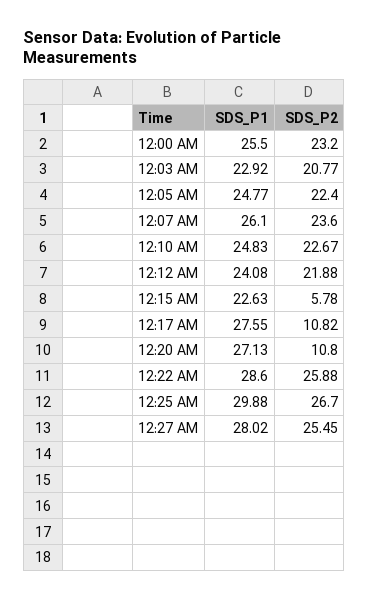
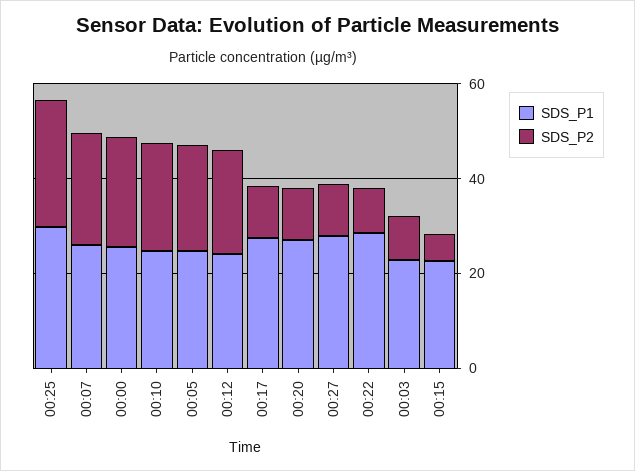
SDS_P2, 12:03 AM: 20.77 -> 10
SDS_P2, 12:22 AM: 25.88 -> 10
SDS_P2, 12:27 AM: 25.45 -> 10

